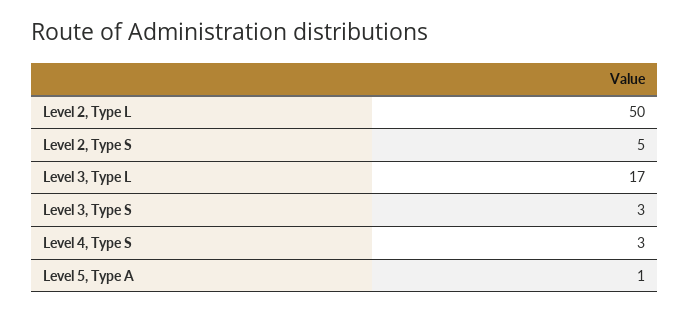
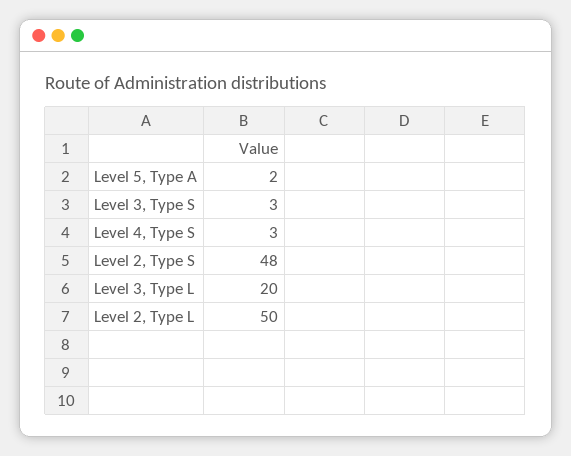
Level 2, Type S: 5 -> 48
Level 3, Type L: 17 -> 20
Level 5, Type A: 1 -> 2

